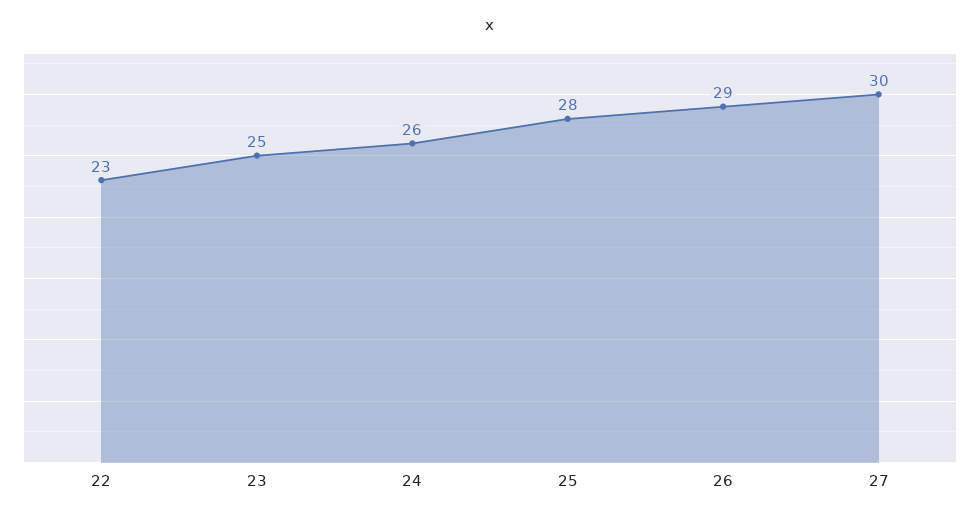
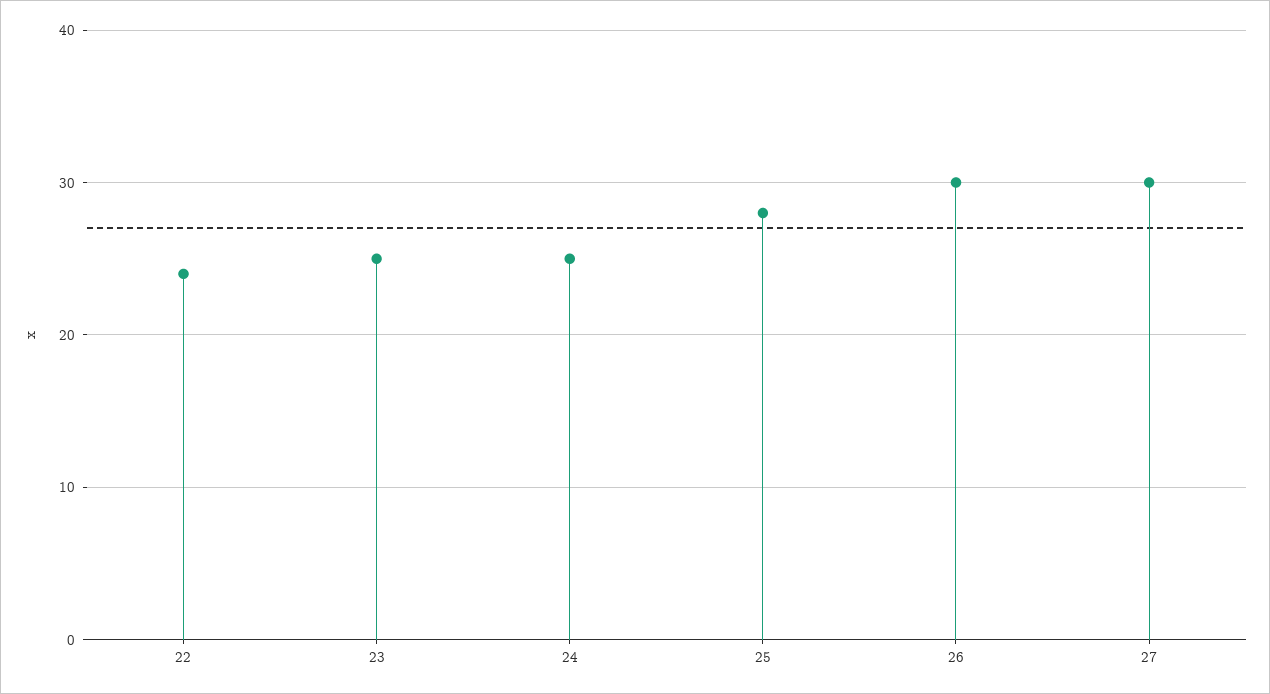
22: 23 -> 24
24: 26 -> 25
26: 29 -> 30

